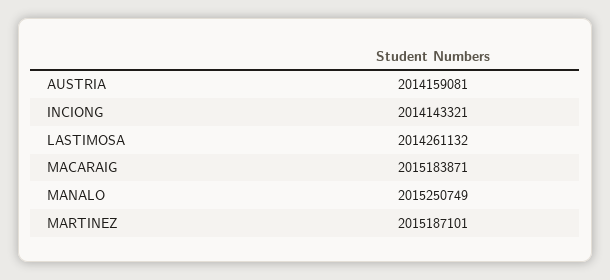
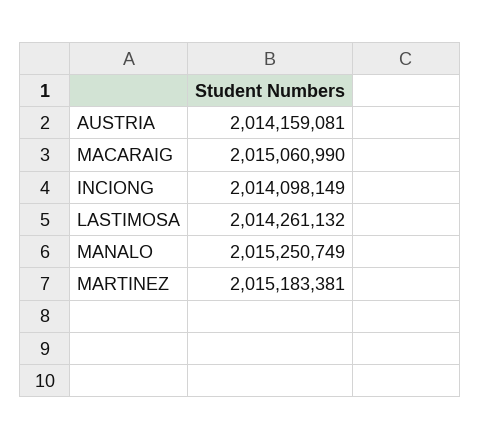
INCIONG: 2014143321 -> 2014098149
MACARAIG: 2015183871 -> 2015060990
MARTINEZ: 2015187101 -> 2015183381

